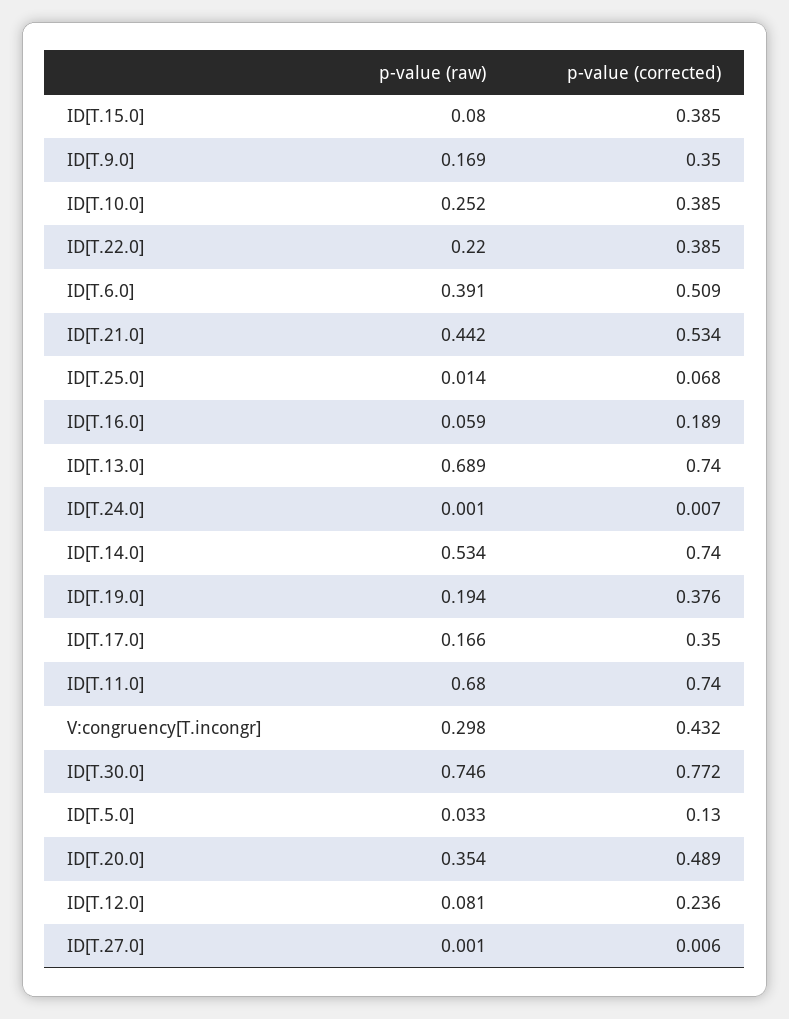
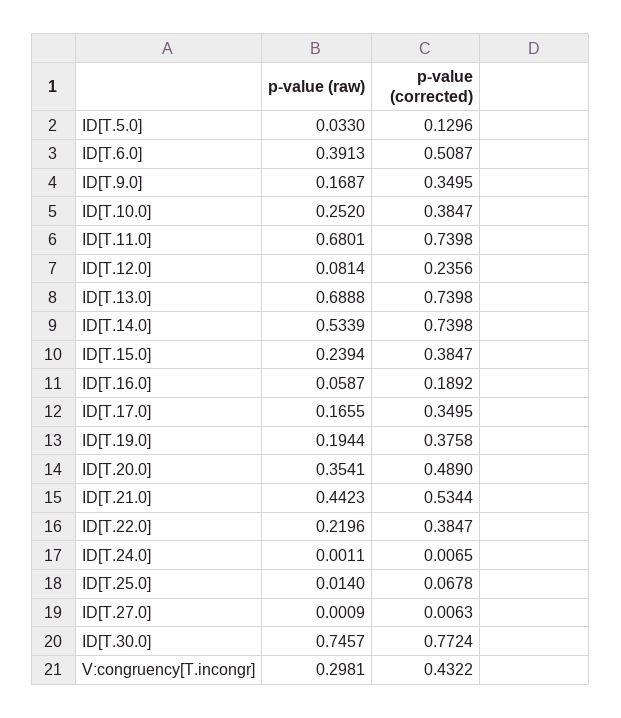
p-value (raw), ID[T.15.0]: 0.08 -> 0.2394

